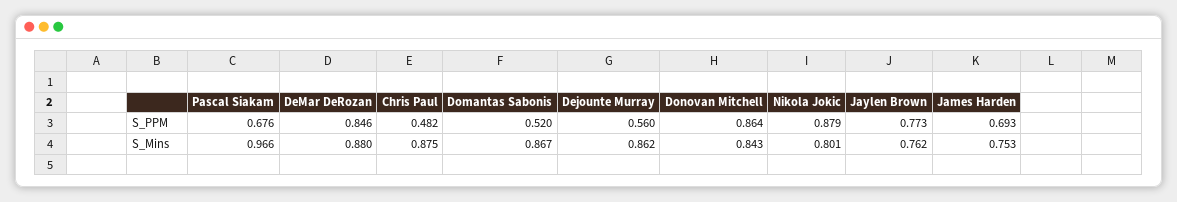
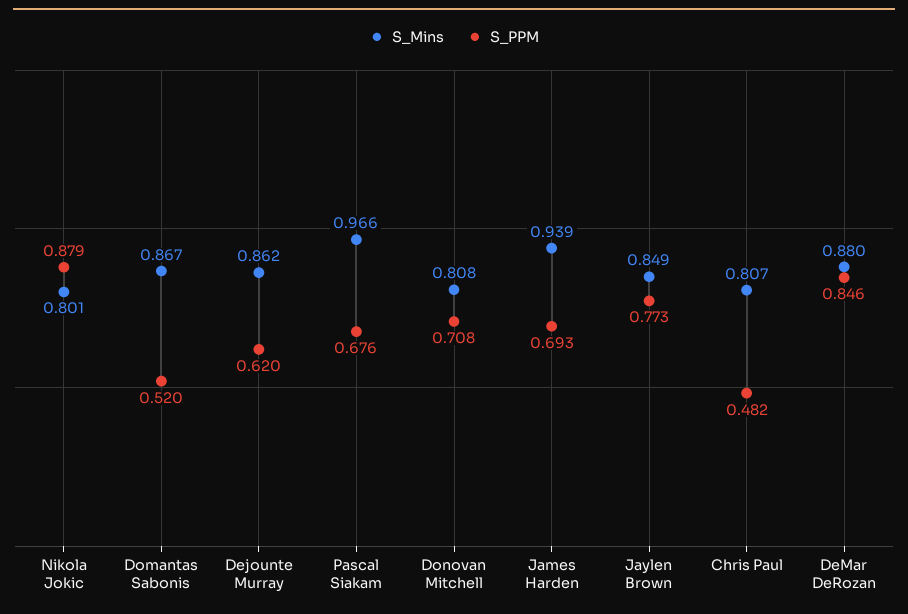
S_PPM, Dejounte Murray: 0.56 -> 0.62
S_PPM, Donovan Mitchell: 0.864 -> 0.708
S_Mins, Chris Paul: 0.875 -> 0.807
S_Mins, Donovan Mitchell: 0.843 -> 0.808
S_Mins, Jaylen Brown: 0.762 -> 0.849
S_Mins, James Harden: 0.753 -> 0.939

